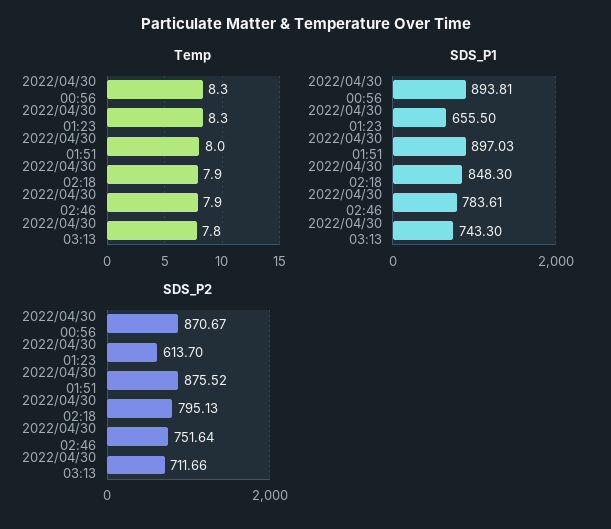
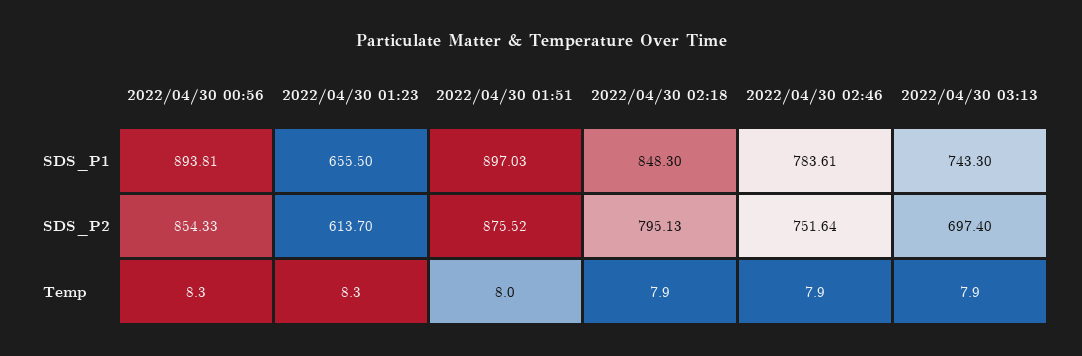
Temp, 2022/04/30 03:13: 7.8 -> 7.9
SDS_P2, 2022/04/30 00:56: 870.67 -> 854.33
SDS_P2, 2022/04/30 03:13: 711.66 -> 697.4

